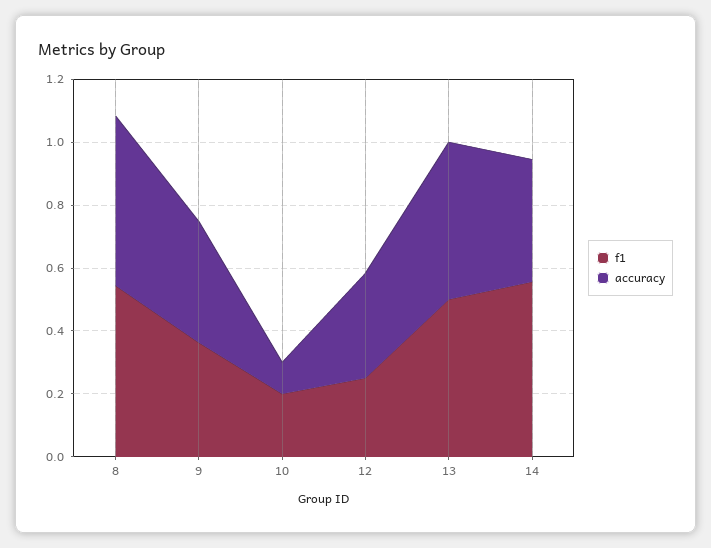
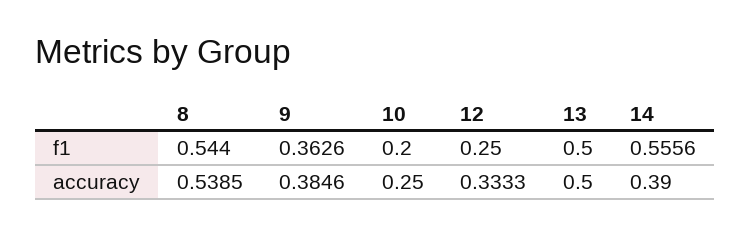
accuracy, 10: 0.1 -> 0.25

